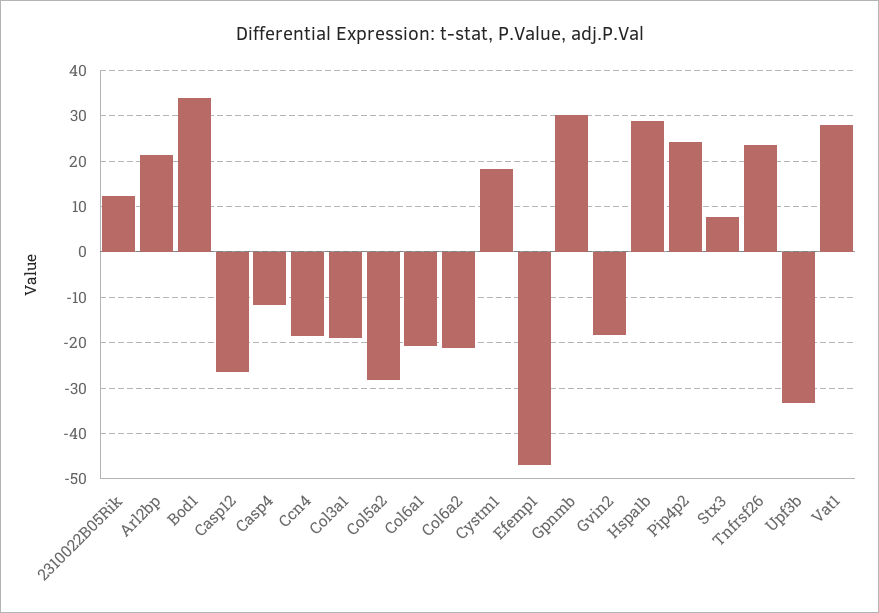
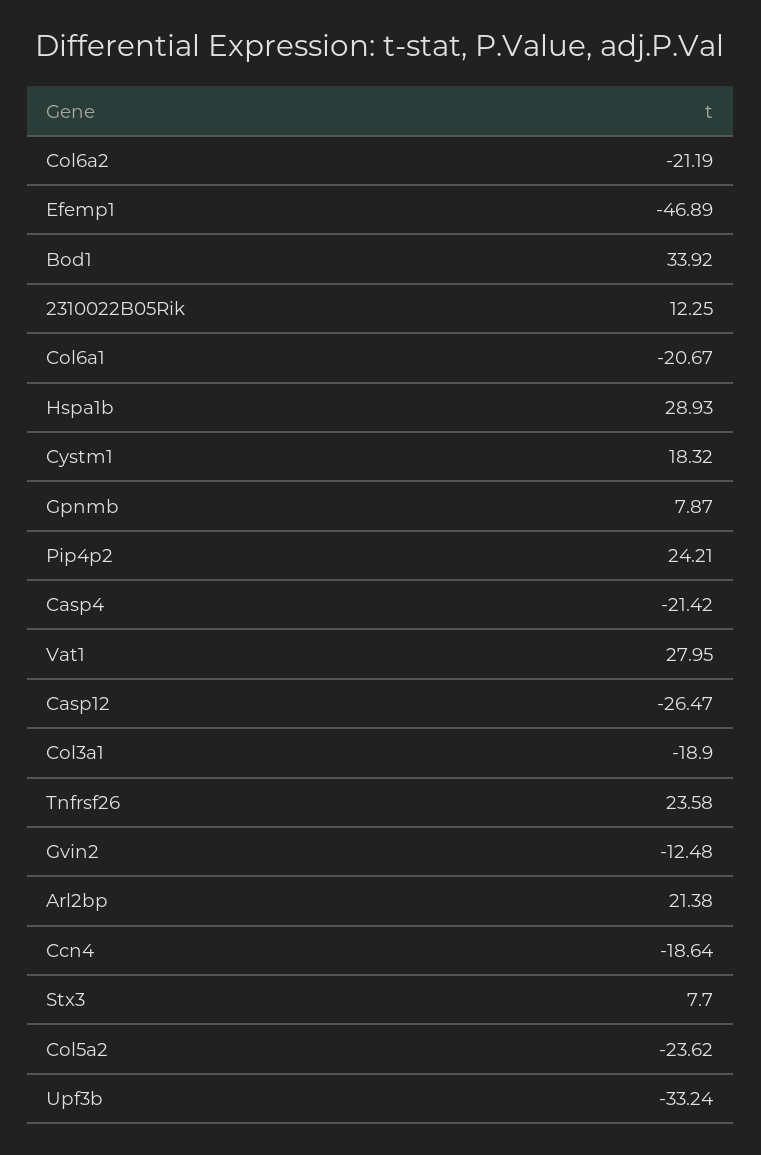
Casp4: -12 -> -21.42
Col5a2: -28 -> -23.62
Gpnmb: 30 -> 7.87
Gvin2: -18 -> -12.48

